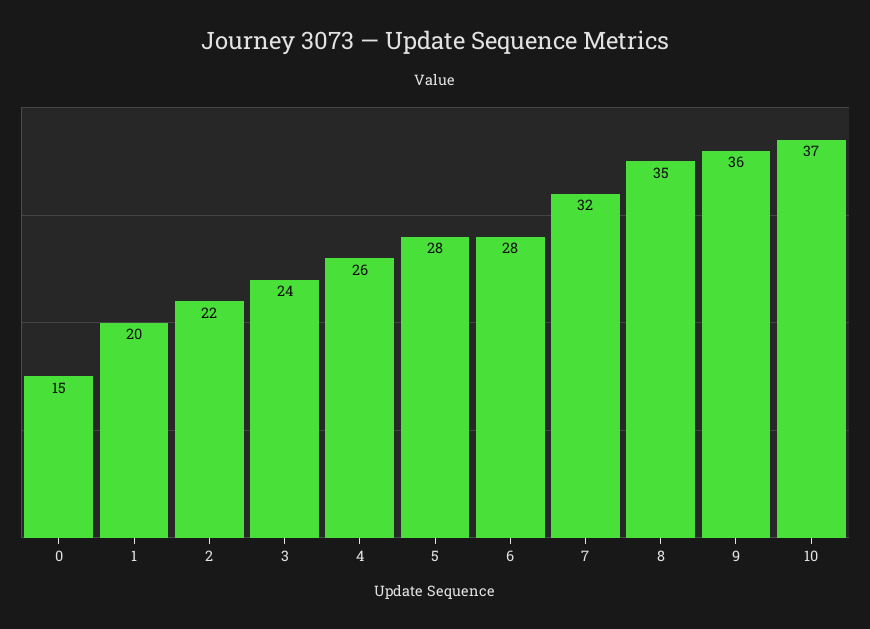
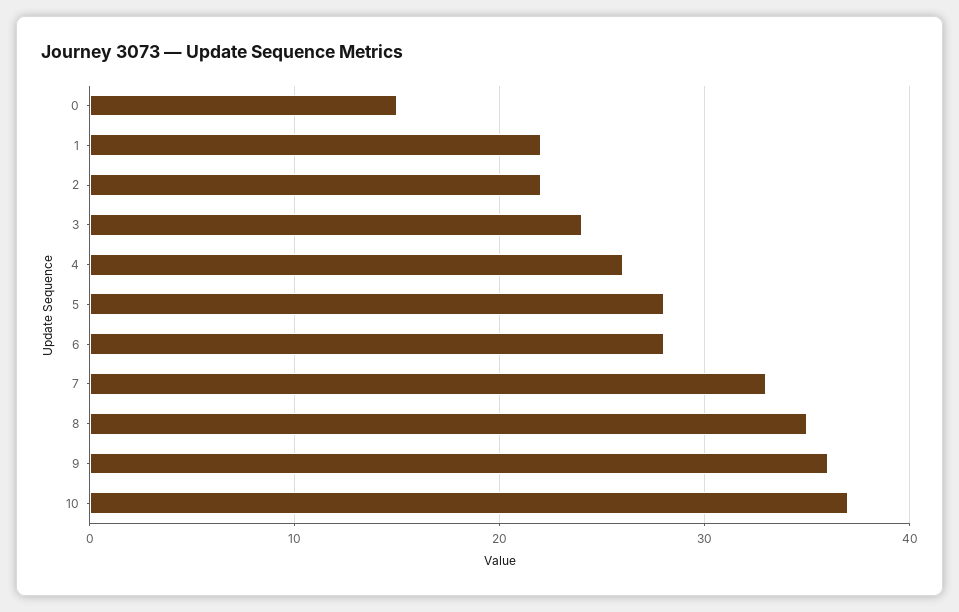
1: 20 -> 22
7: 32 -> 33

